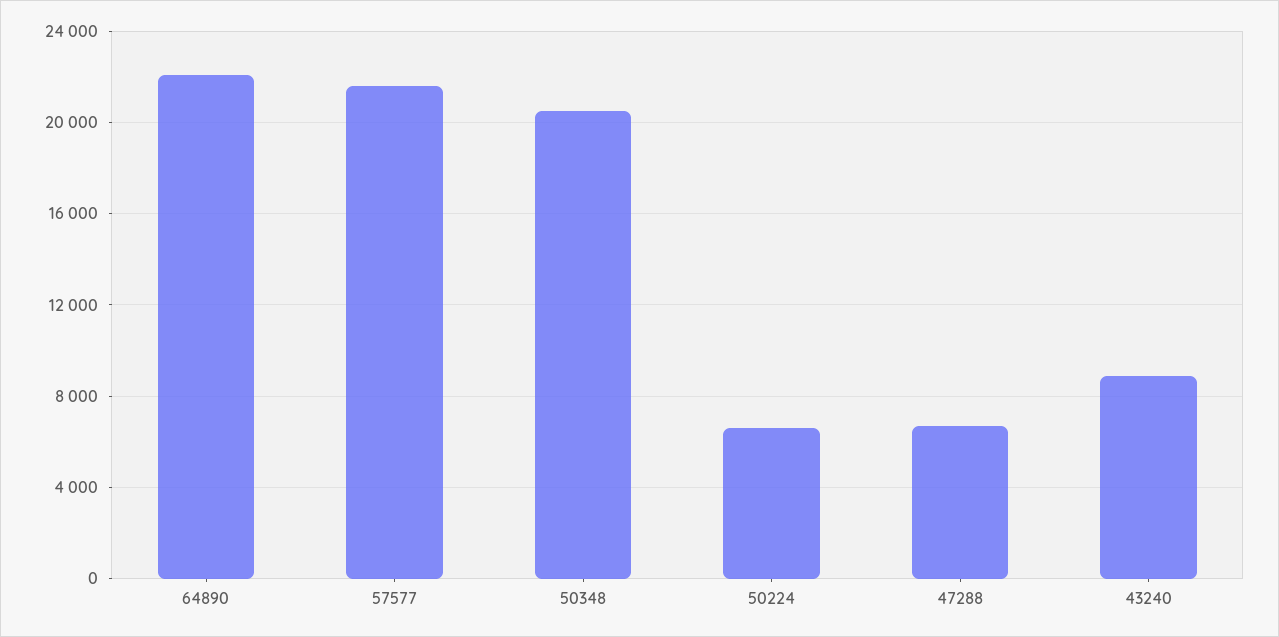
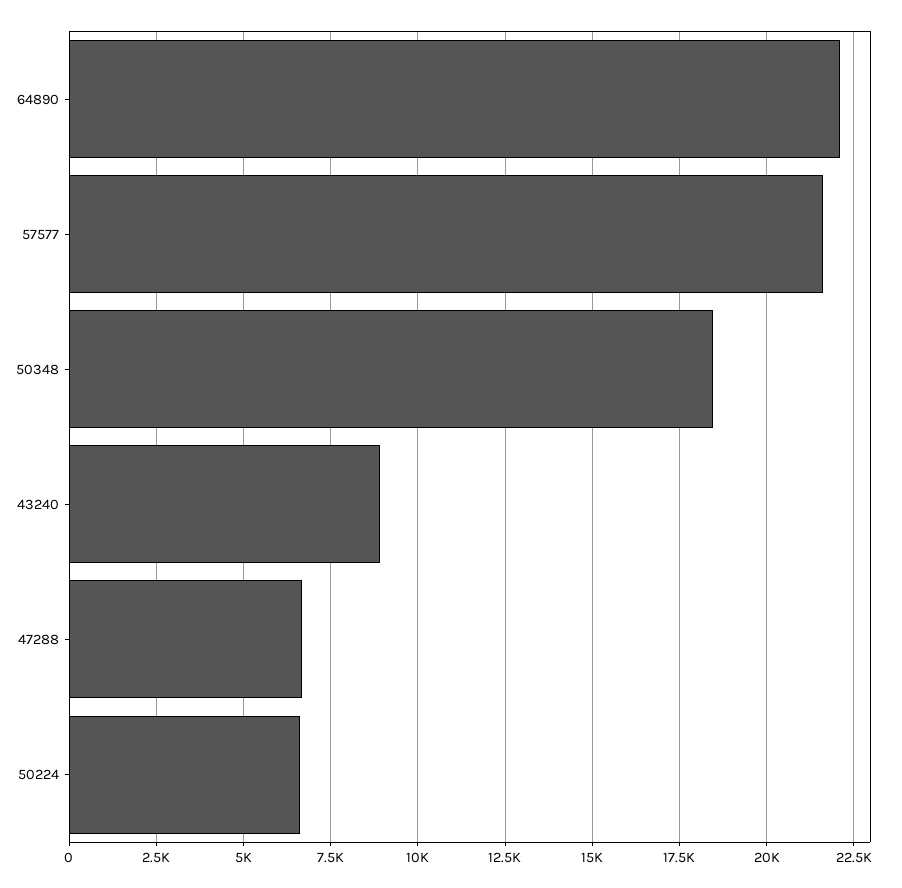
50348: 20500 -> 18500

